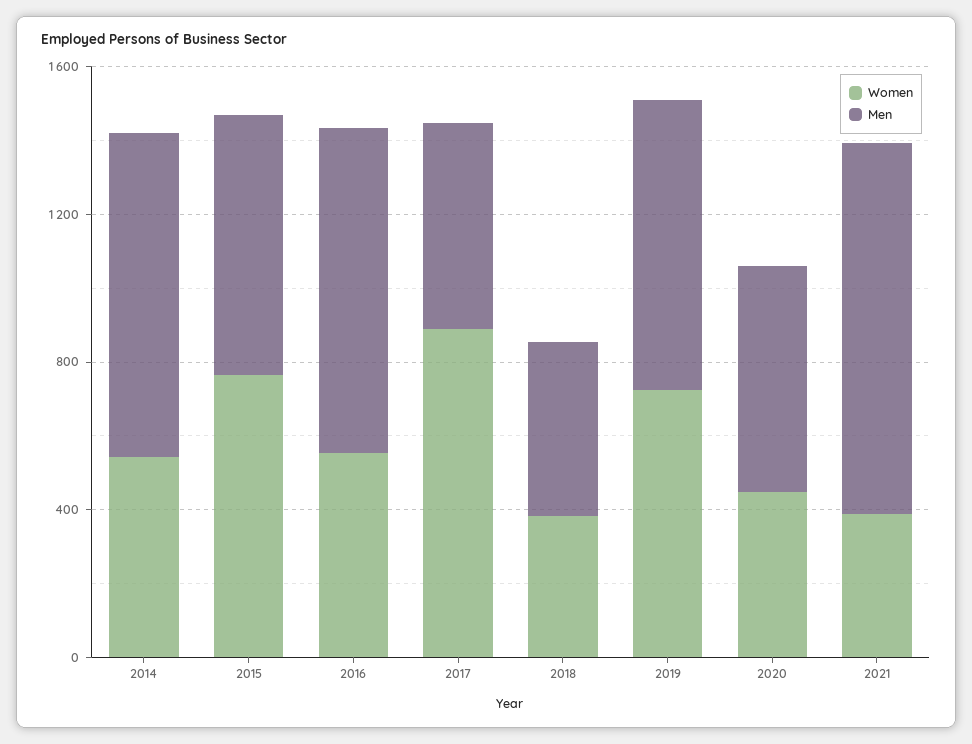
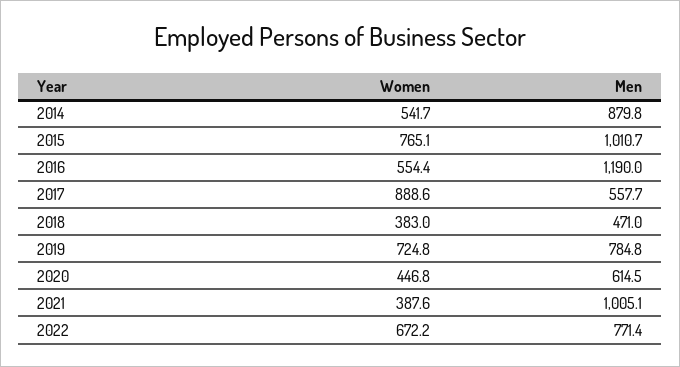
Men, 2015: 700 -> 1010.7
Men, 2016: 900 -> 1190
Women, 2022: none -> 672.2
Men, 2022: none -> 771.4

